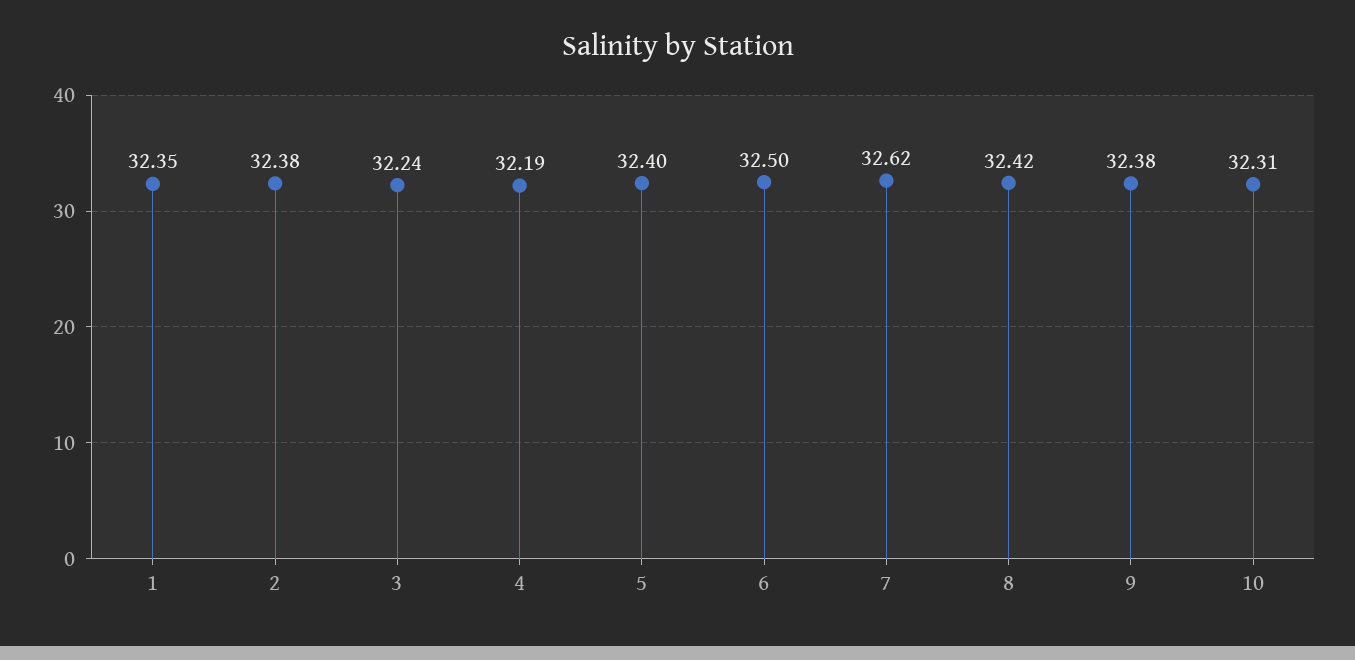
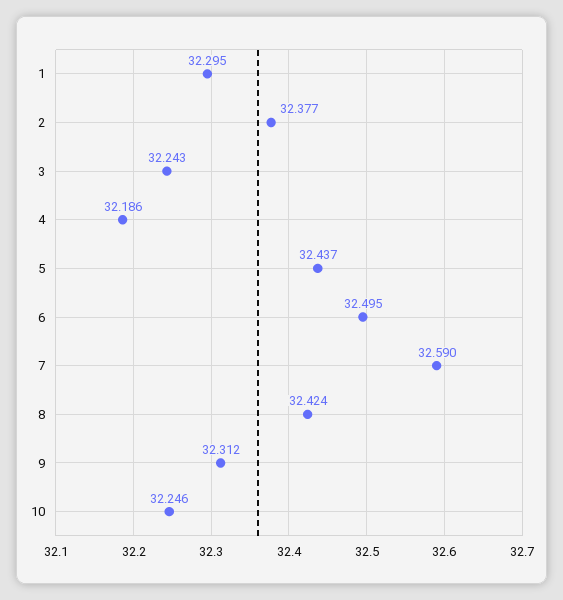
1: 32.35 -> 32.295
5: 32.4 -> 32.437
7: 32.62 -> 32.59
9: 32.38 -> 32.312
10: 32.31 -> 32.246

